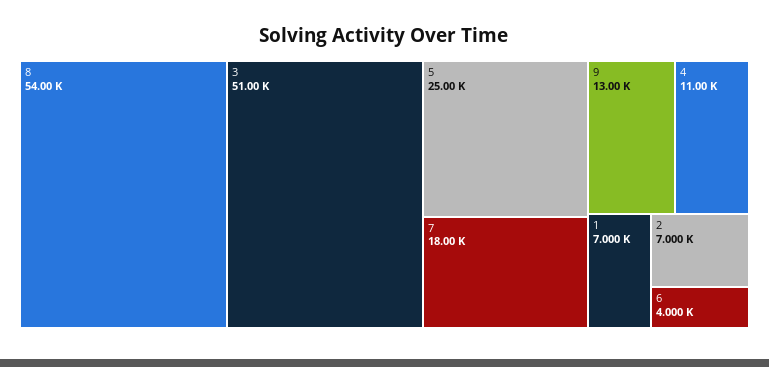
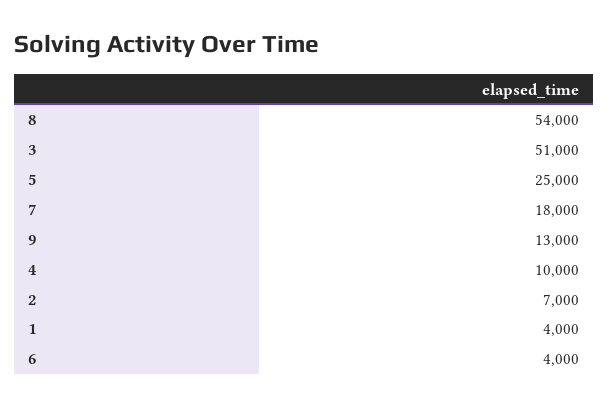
4: 11000 -> 10000
1: 7000 -> 4000

